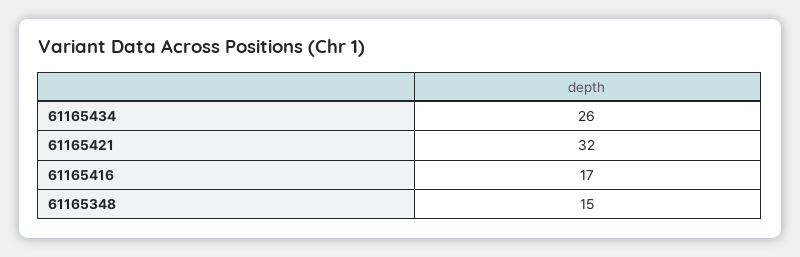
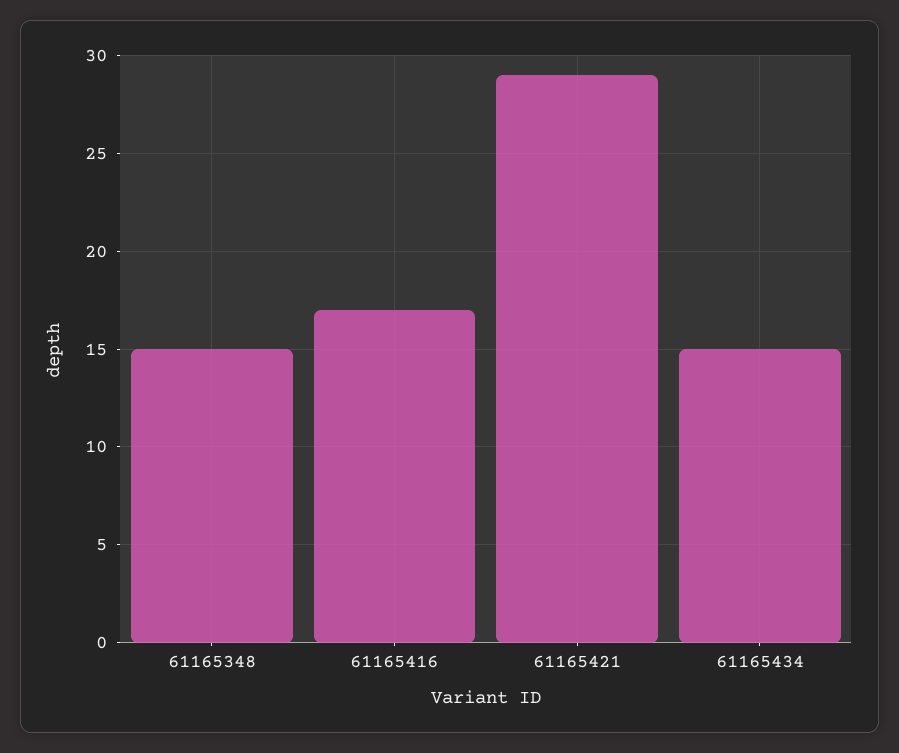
61165434: 26 -> 15
61165421: 32 -> 29

